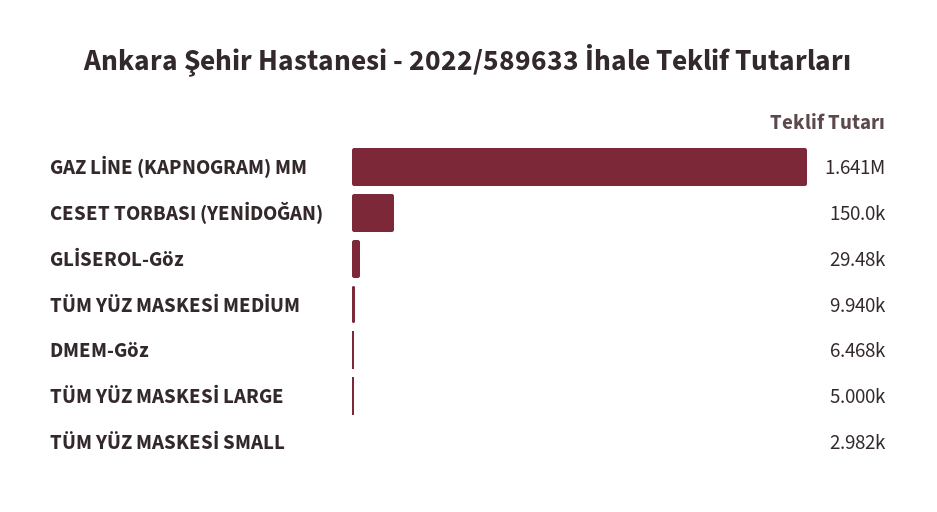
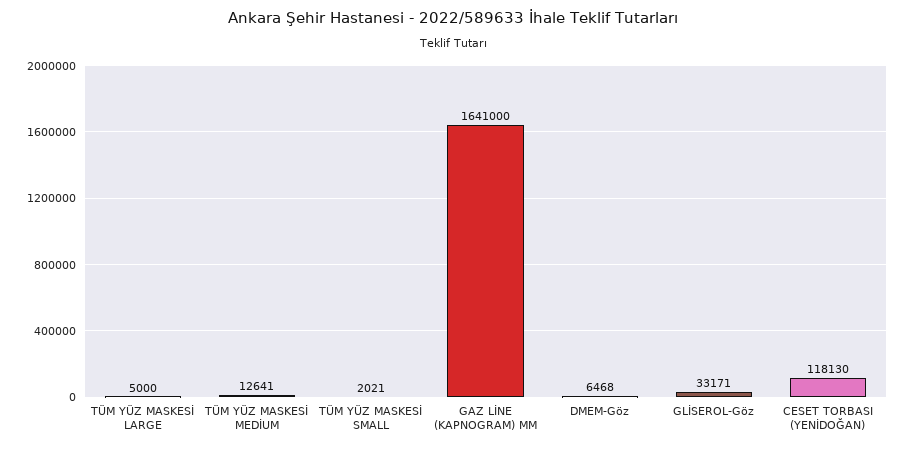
CESET TORBASI (YENİDOĞAN): 150000 -> 118130
GLİSEROL-Göz: 29480 -> 33171
TÜM YÜZ MASKESİ MEDİUM: 9940 -> 12641
TÜM YÜZ MASKESİ SMALL: 2982 -> 2021

